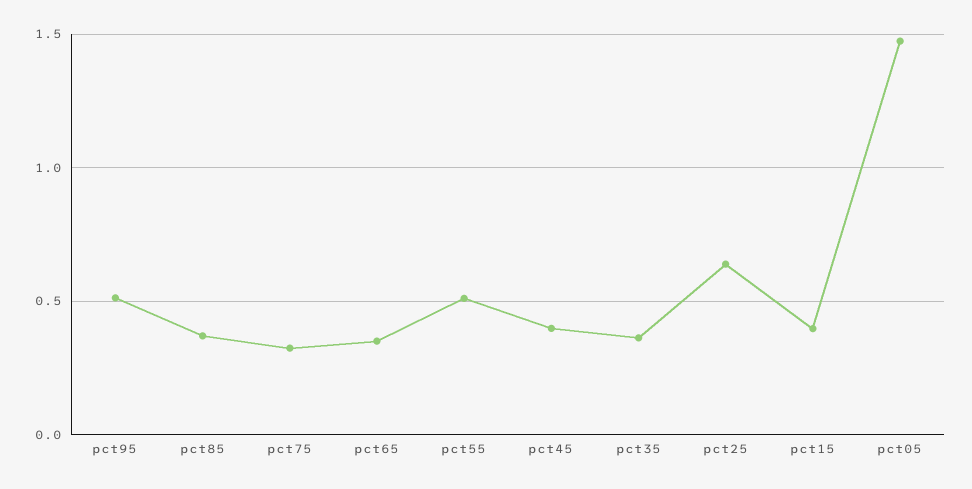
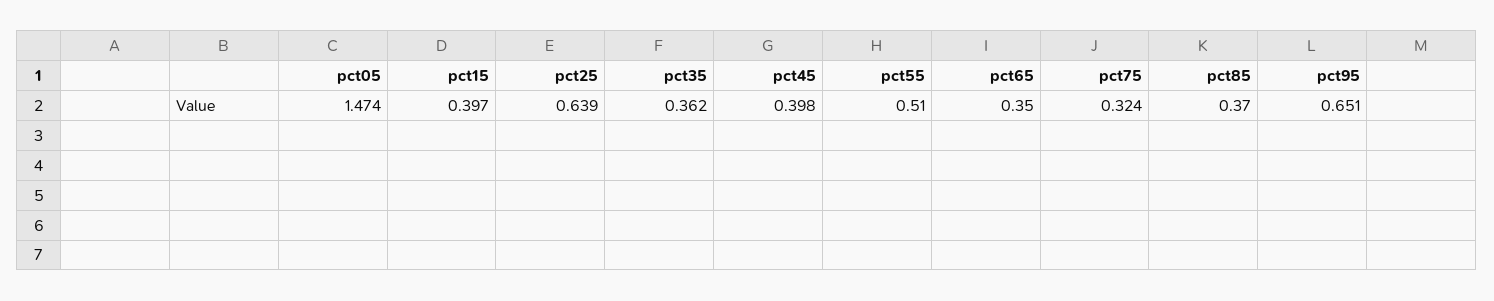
pct95: 0.5 -> 0.651

